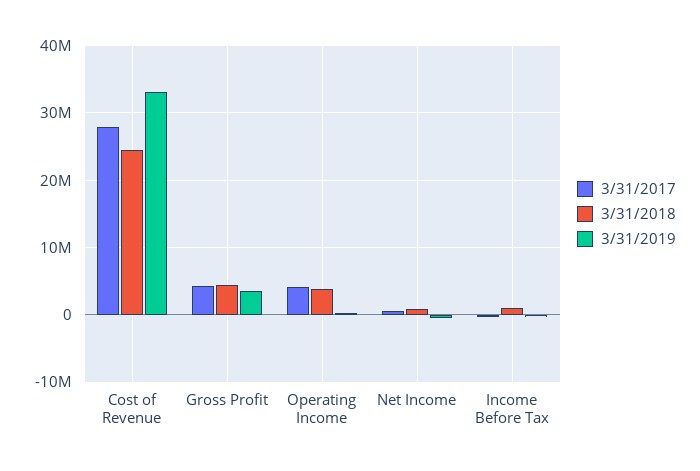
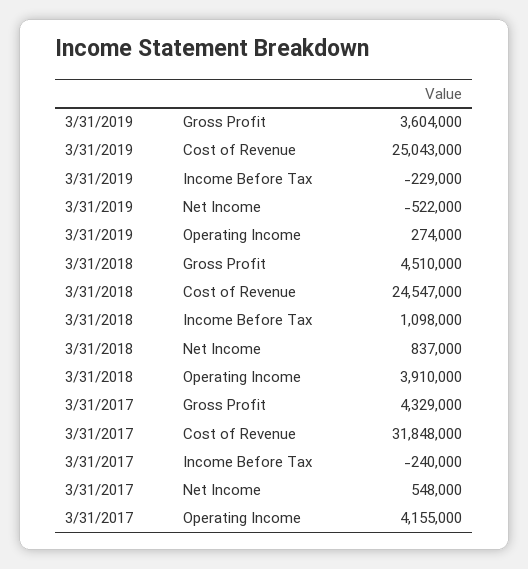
3/31/2017, Cost of Revenue: 28000000 -> 31848000
3/31/2019, Cost of Revenue: 33000000 -> 25043000

